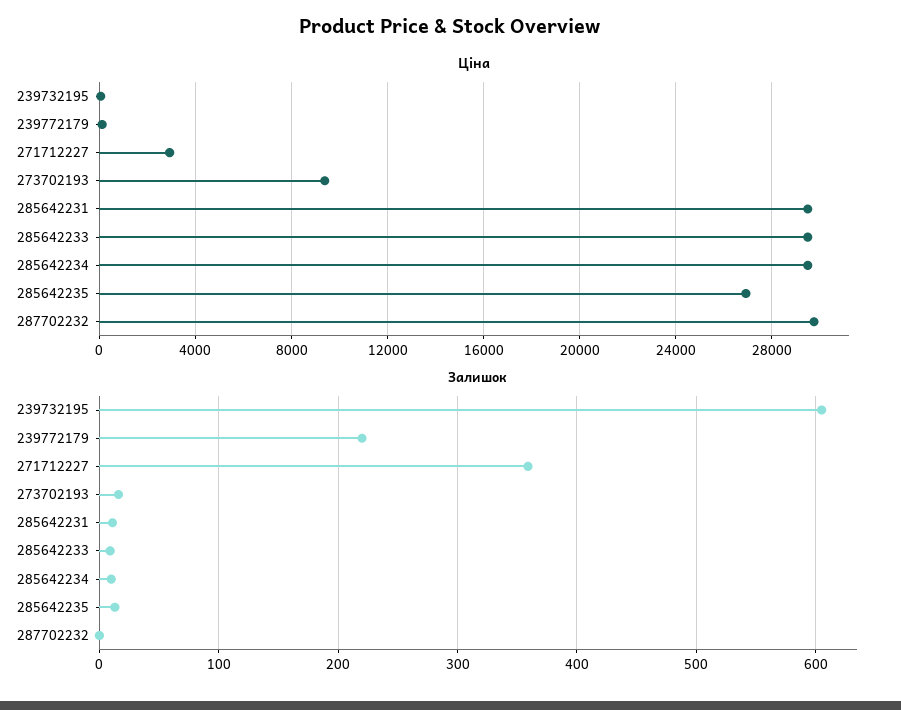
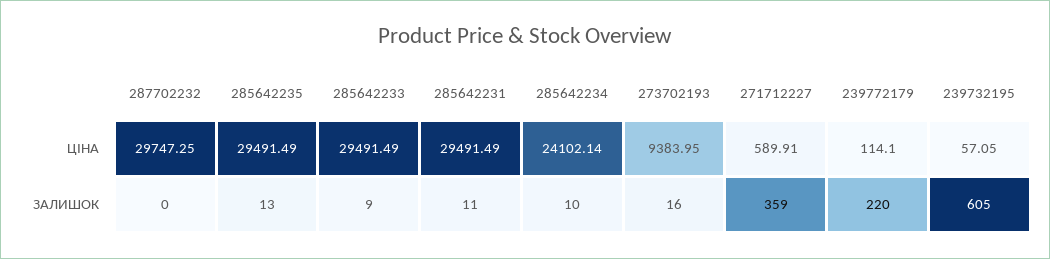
Ціна, 271712227: 3000 -> 589.91
Ціна, 285642234: 29500 -> 24102.14
Ціна, 285642235: 27000 -> 29491.49

